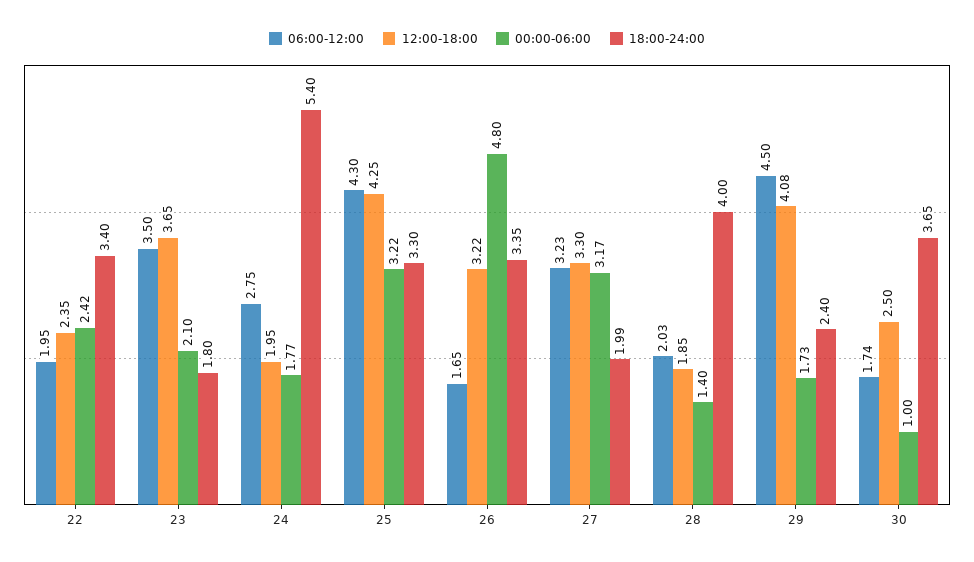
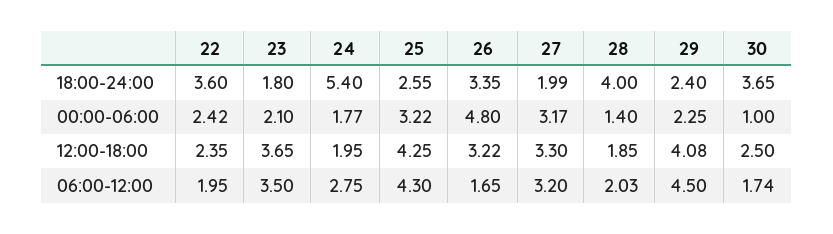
18:00-24:00, 22: 3.4 -> 3.6
18:00-24:00, 25: 3.3 -> 2.55
06:00-12:00, 27: 3.23 -> 3.2
00:00-06:00, 29: 1.73 -> 2.25

